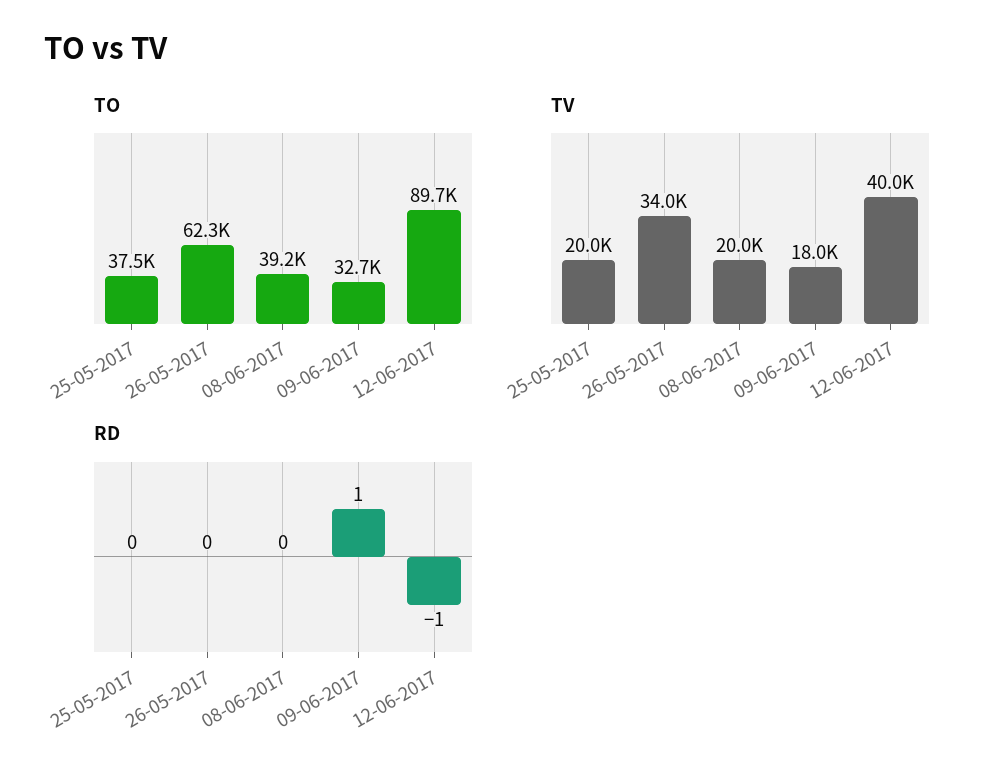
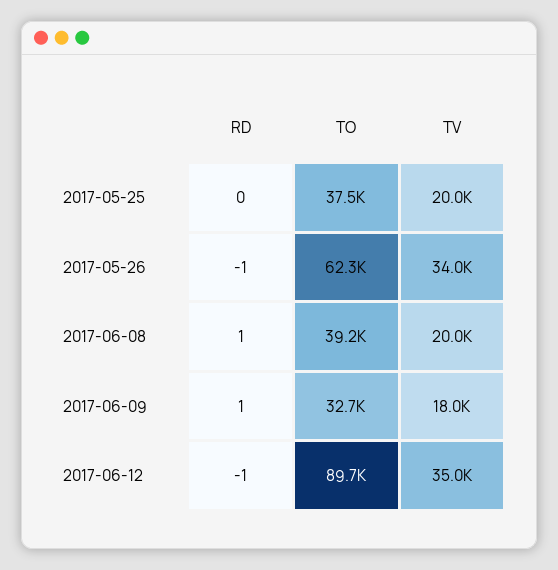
TV, 12-06-2017: 40000 -> 35000
RD, 26-05-2017: 0 -> -1
RD, 08-06-2017: 0 -> 1

